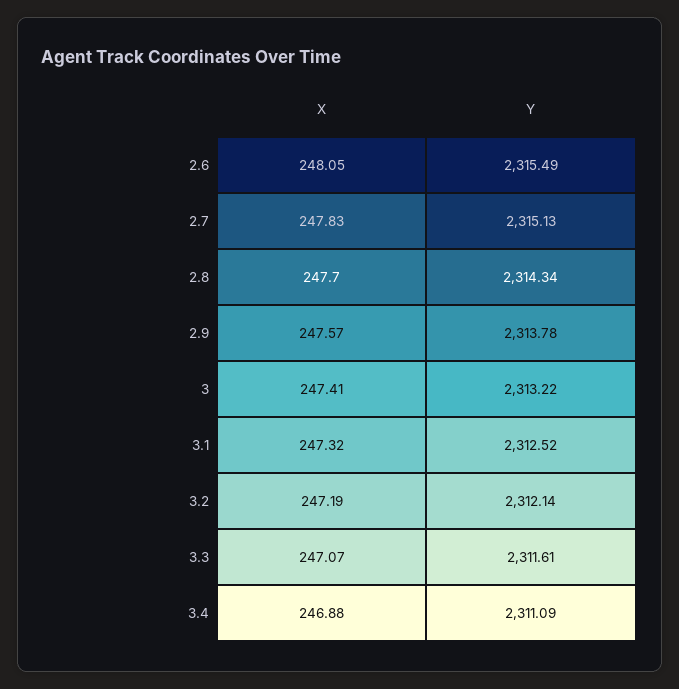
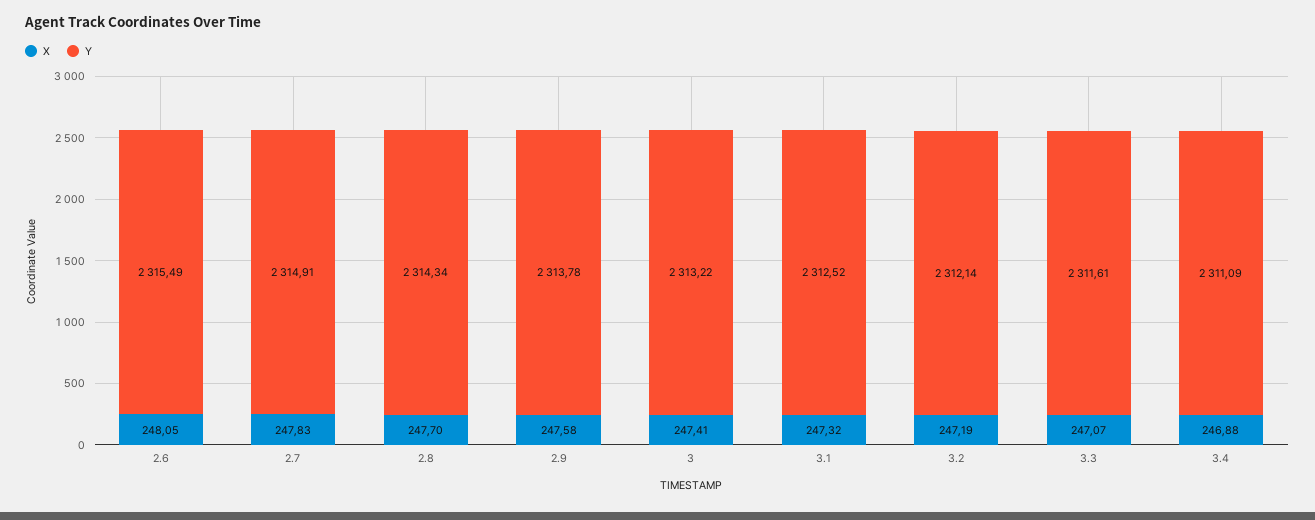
Y, 2.7: 2315.13 -> 2314.91
X, 2.9: 247.57 -> 247.58

